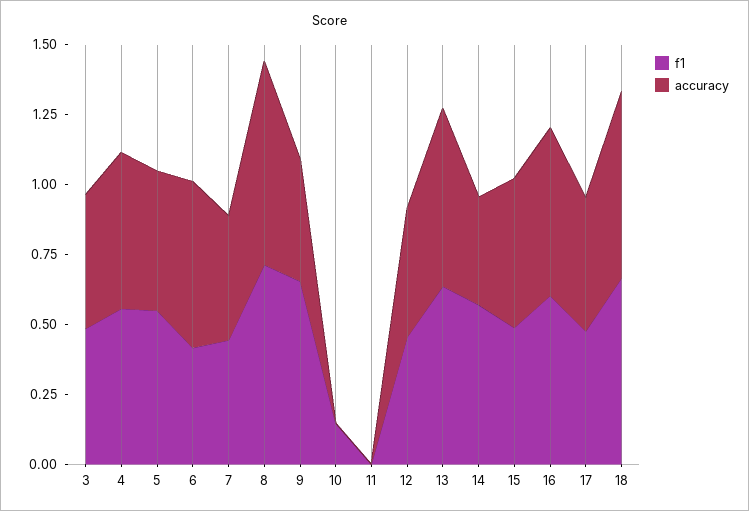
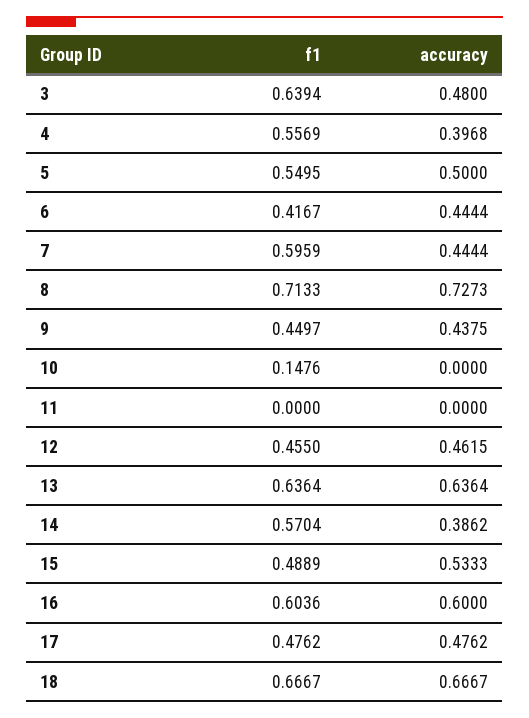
f1, 3: 0.5 -> 0.6394
accuracy, 4: 0.55 -> 0.3968
accuracy, 6: 0.6 -> 0.4444
f1, 7: 0.45 -> 0.5959
f1, 9: 0.65 -> 0.4497

